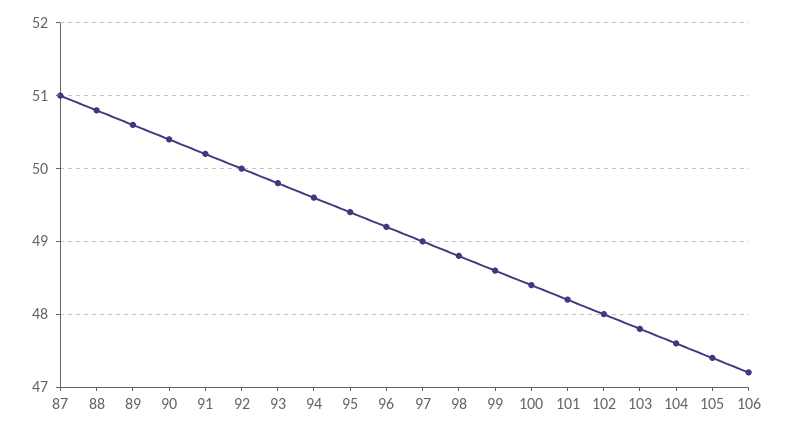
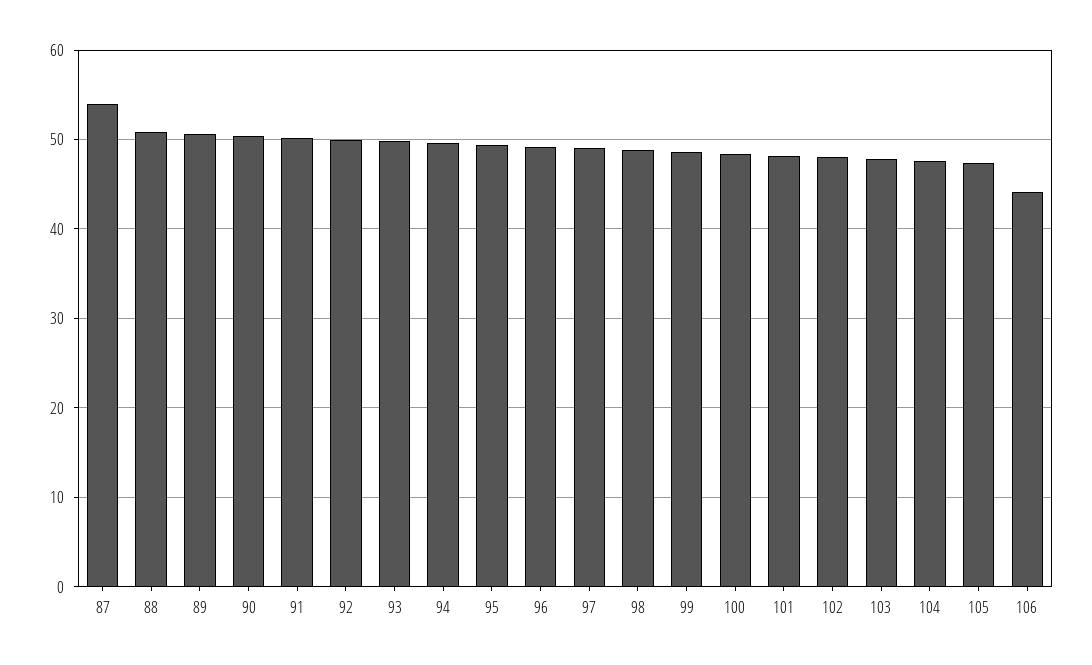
87: 51 -> 54
106: 47.2 -> 44

